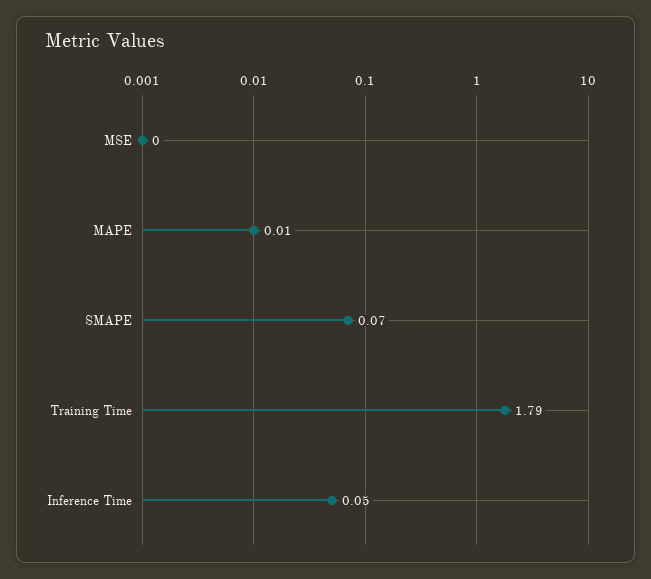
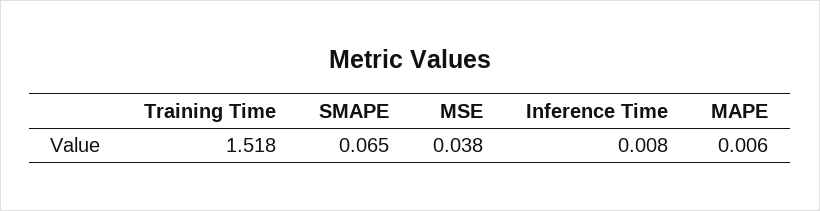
MSE: 0 -> 0.038
Training Time: 1.79 -> 1.518
Inference Time: 0.05 -> 0.008

